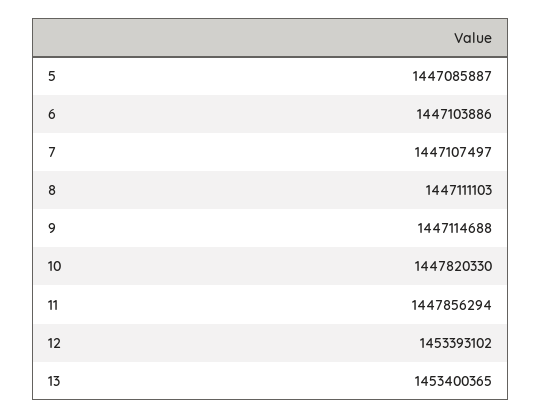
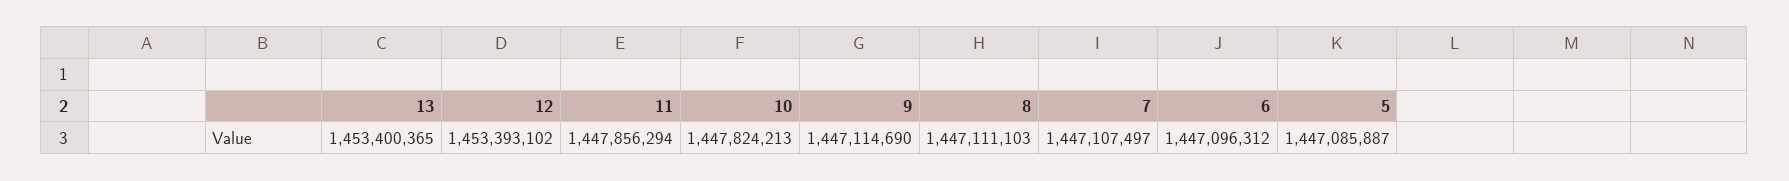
6: 1447103886 -> 1447096312
9: 1447114688 -> 1447114690
10: 1447820330 -> 1447824213

